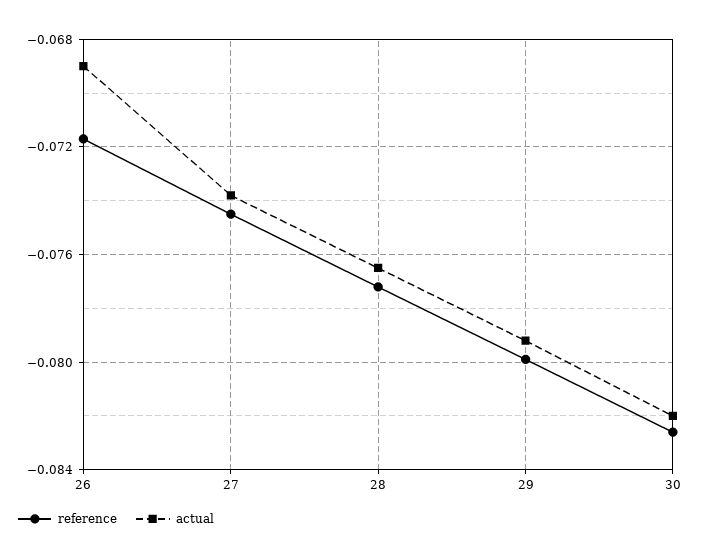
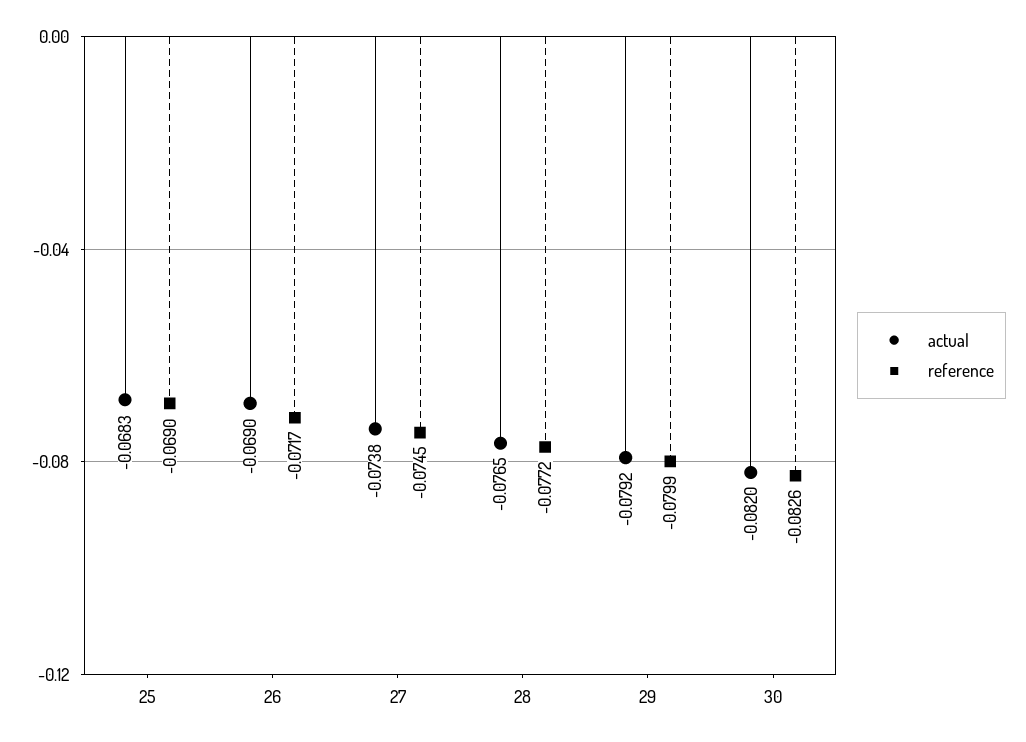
actual, 25: none -> -0.0683
reference, 25: none -> -0.069

